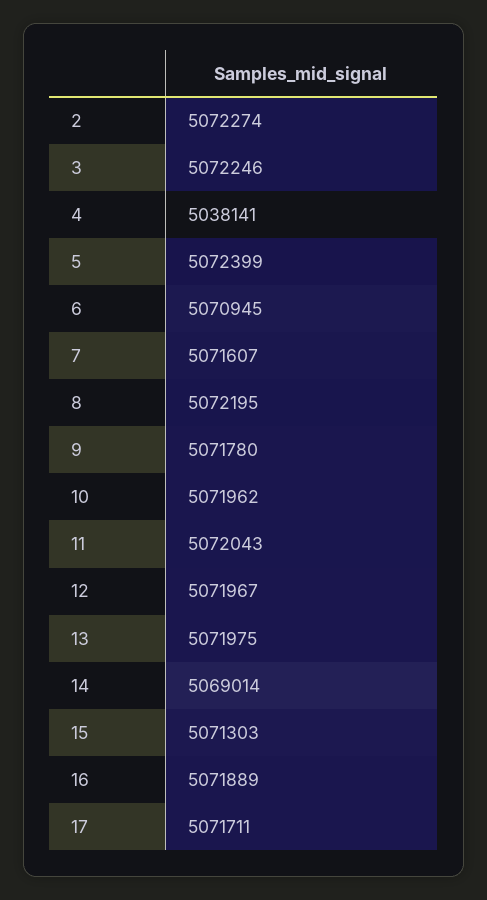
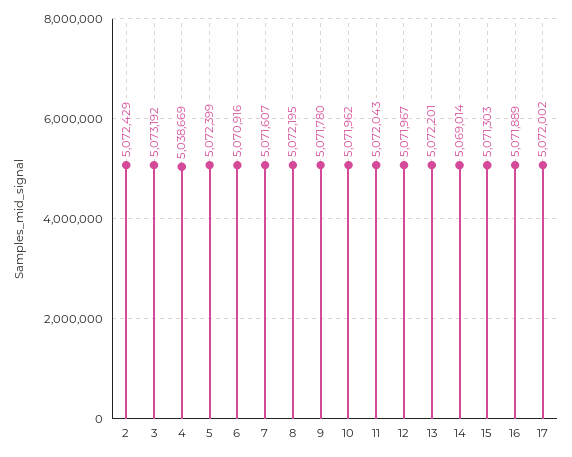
2: 5072274 -> 5072429
3: 5072246 -> 5073192
4: 5038141 -> 5038669
6: 5070945 -> 5070916
13: 5071975 -> 5072201
17: 5071711 -> 5072002

